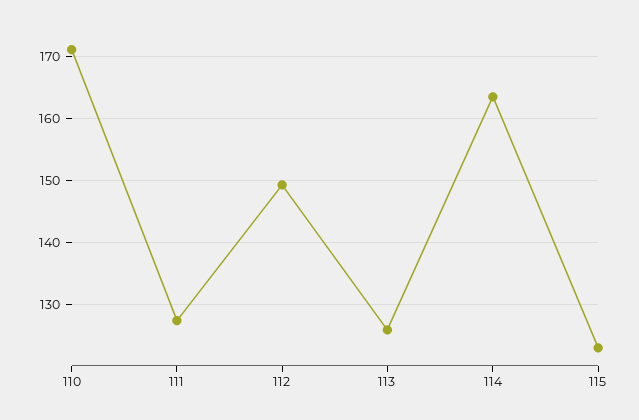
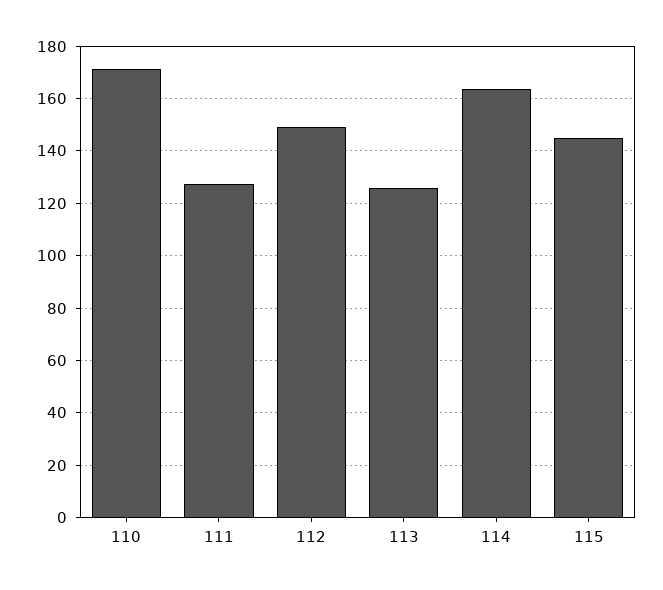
115: 123 -> 145

